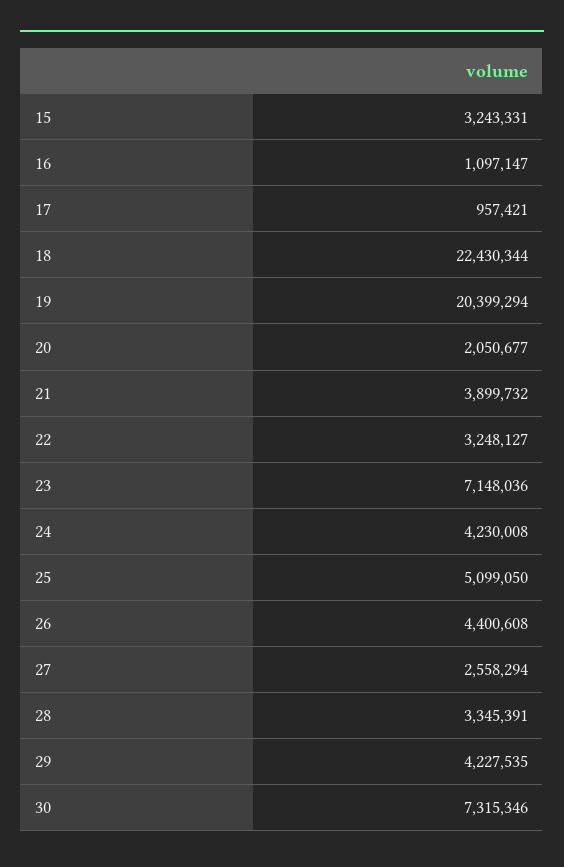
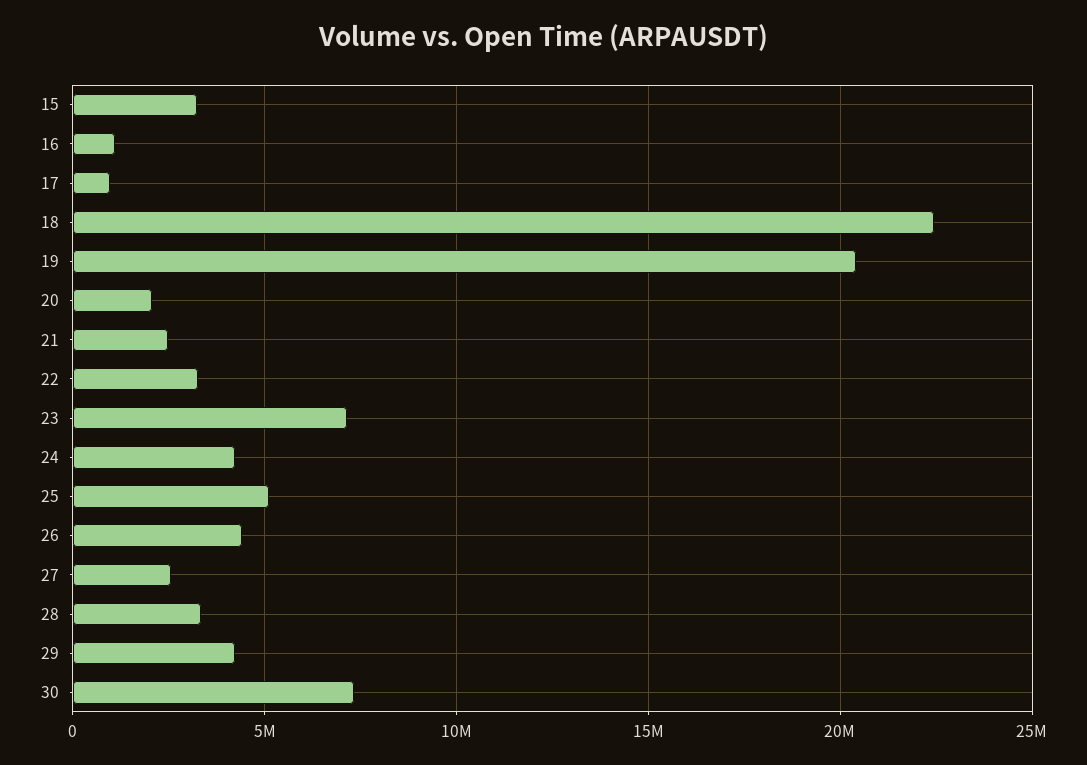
21: 3899732 -> 2500000

